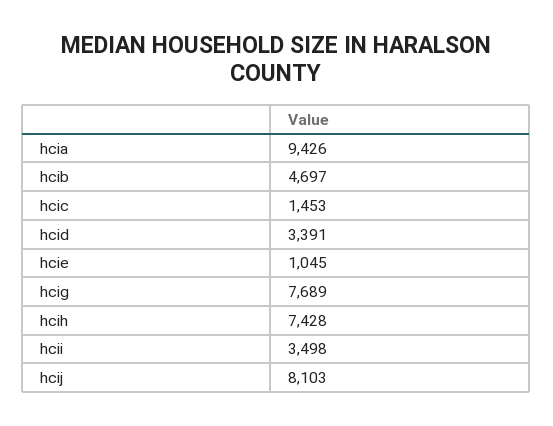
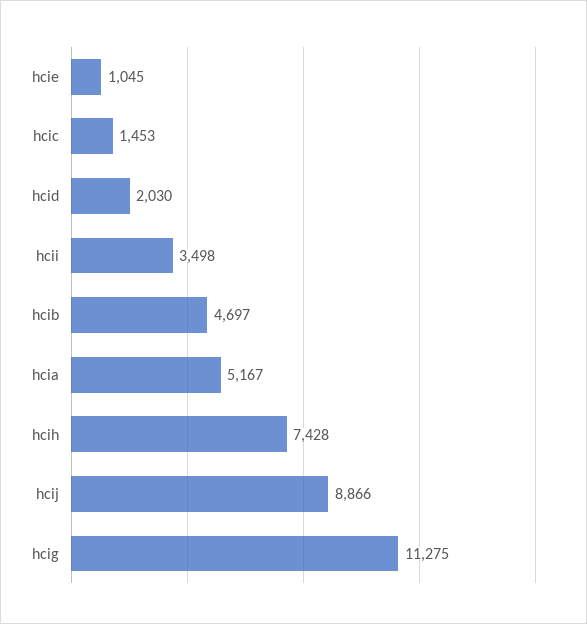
hcia: 9426 -> 5167
hcid: 3391 -> 2030
hcig: 7689 -> 11275
hcij: 8103 -> 8866

